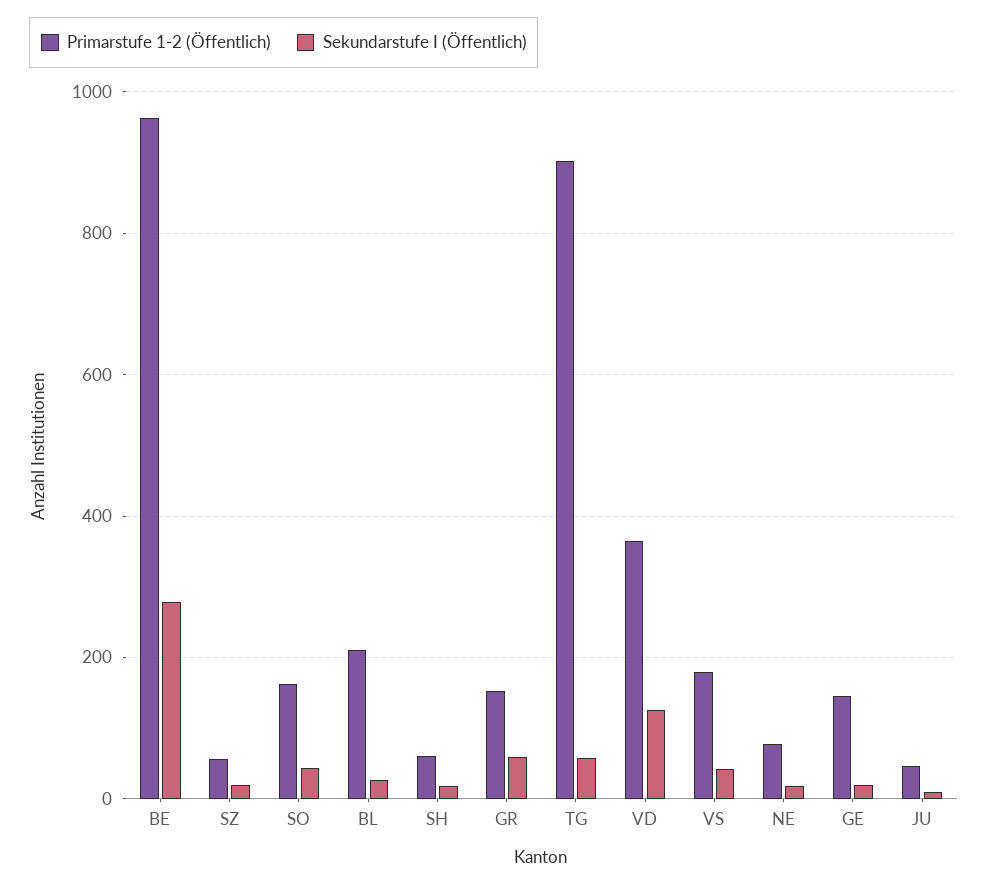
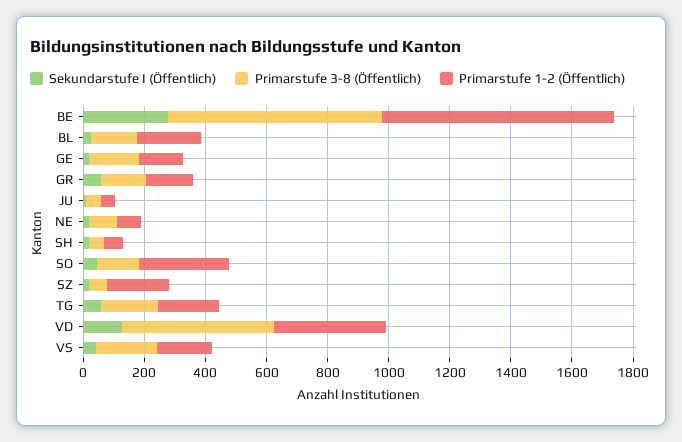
Primarstufe 1-2 (Öffentlich), BE: 960 -> 750
Primarstufe 1-2 (Öffentlich), SZ: 60 -> 200
Primarstufe 1-2 (Öffentlich), SO: 160 -> 300
Primarstufe 1-2 (Öffentlich), TG: 900 -> 200
Primarstufe 3-8 (Öffentlich), BE: none -> 700
Primarstufe 3-8 (Öffentlich), BL: none -> 150
Primarstufe 3-8 (Öffentlich), GE: none -> 150
Primarstufe 3-8 (Öffentlich), GR: none -> 150
Primarstufe 3-8 (Öffentlich), JU: none -> 50
Primarstufe 3-8 (Öffentlich), NE: none -> 100
Primarstufe 3-8 (Öffentlich), SH: none -> 50
Primarstufe 3-8 (Öffentlich), SO: none -> 150
Primarstufe 3-8 (Öffentlich), SZ: none -> 50
Primarstufe 3-8 (Öffentlich), TG: none -> 200
Primarstufe 3-8 (Öffentlich), VD: none -> 500
Primarstufe 3-8 (Öffentlich), VS: none -> 200

